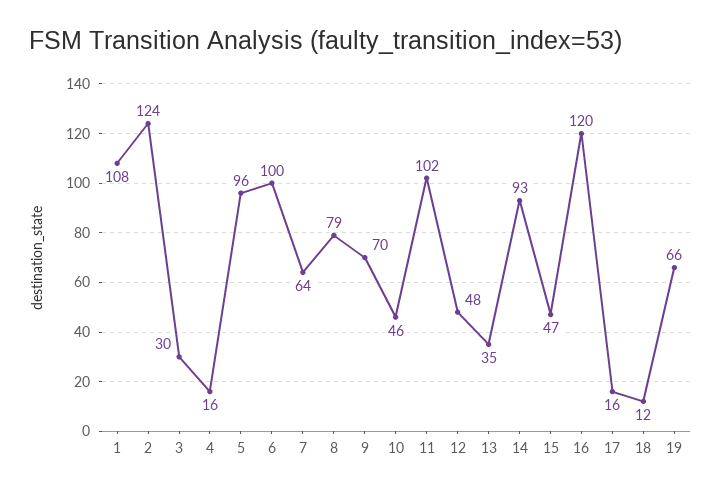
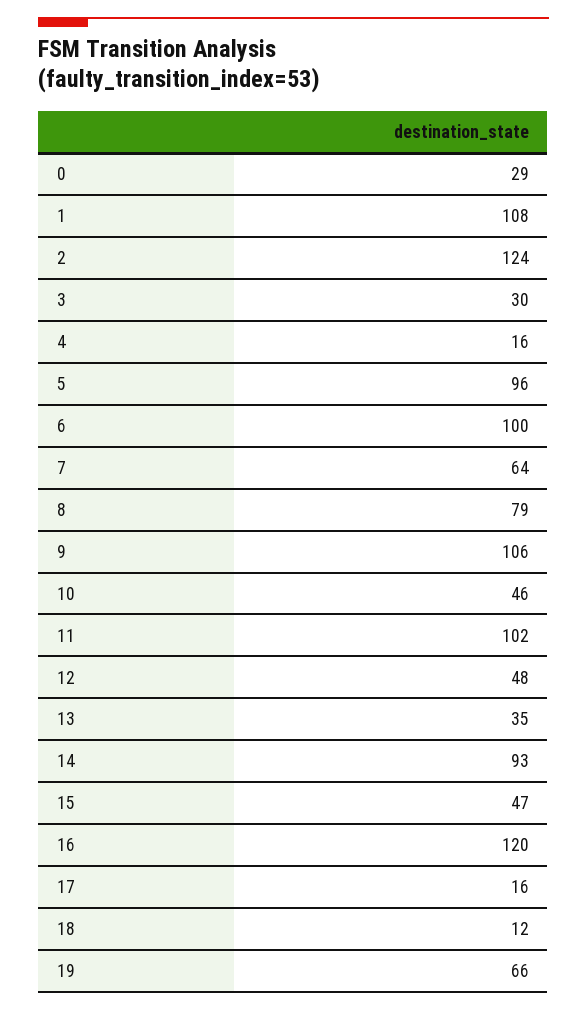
9: 70 -> 106
0: none -> 29

